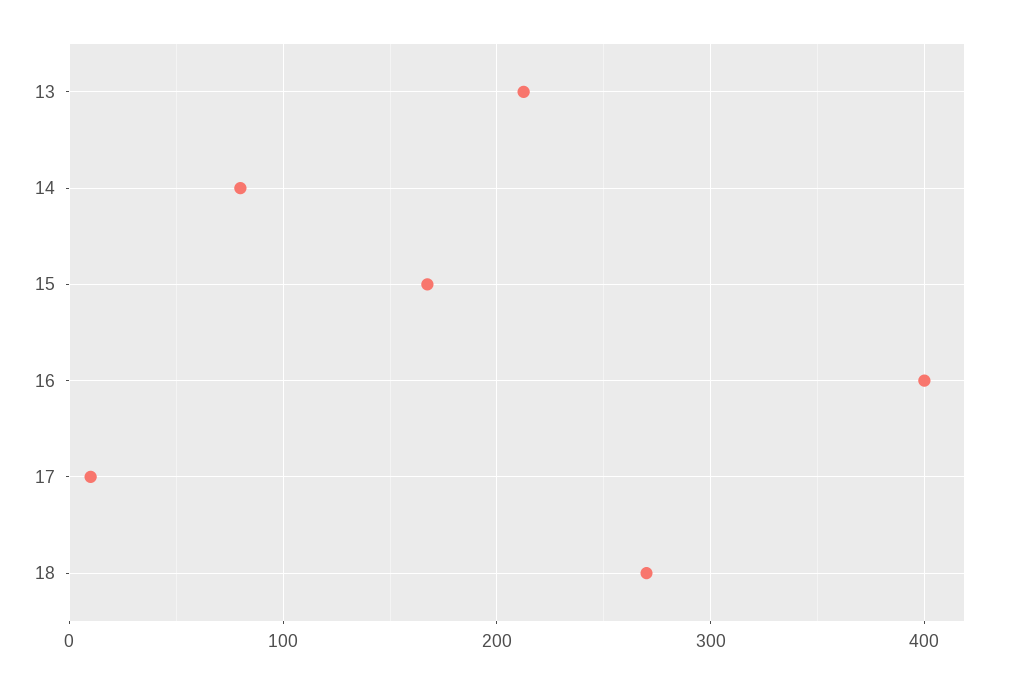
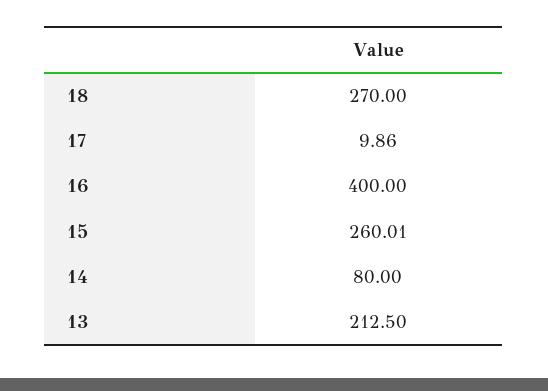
15: 170 -> 260.01

